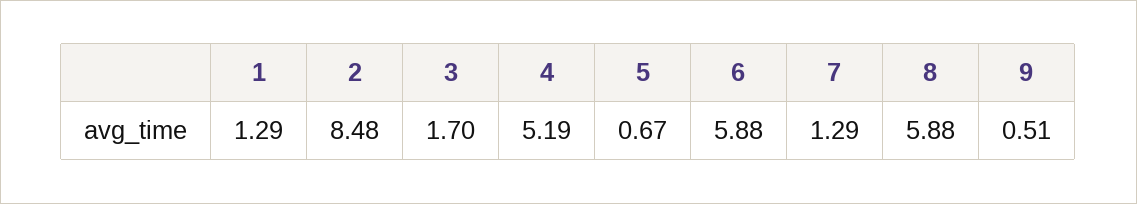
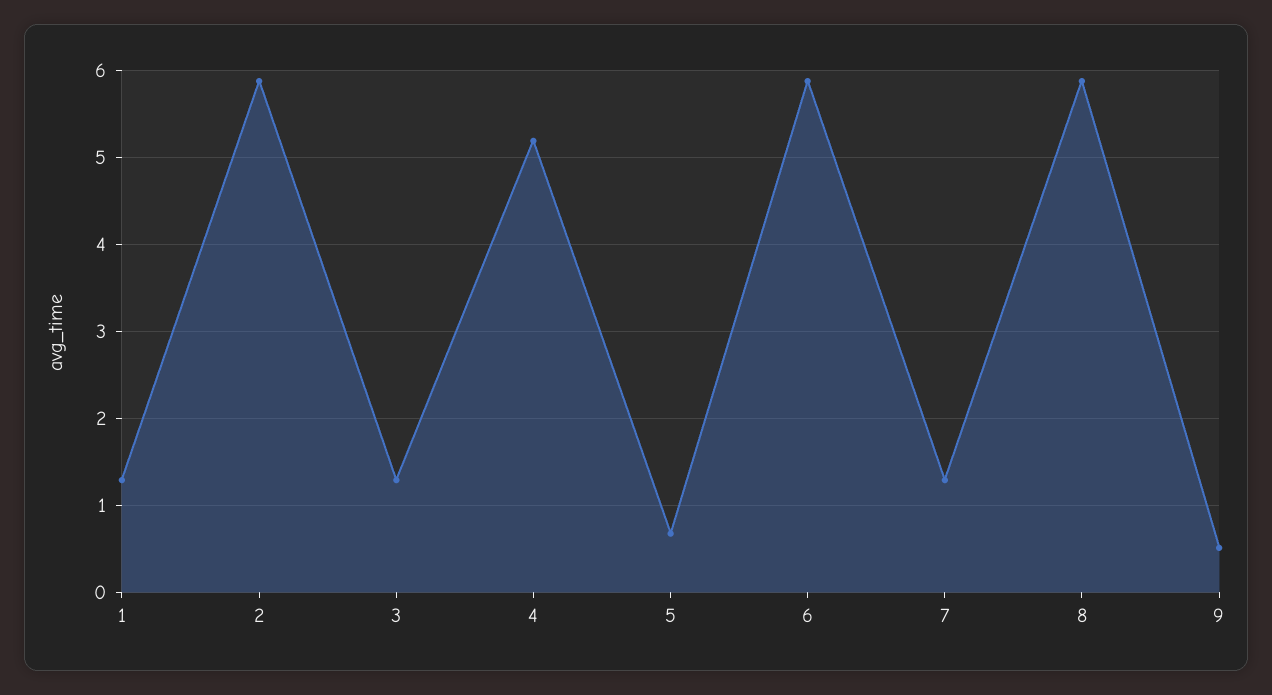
2: 8.48 -> 5.9
3: 1.7 -> 1.3

